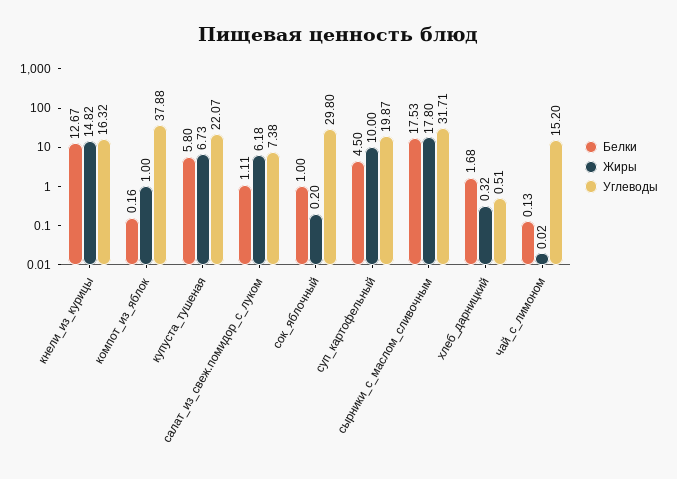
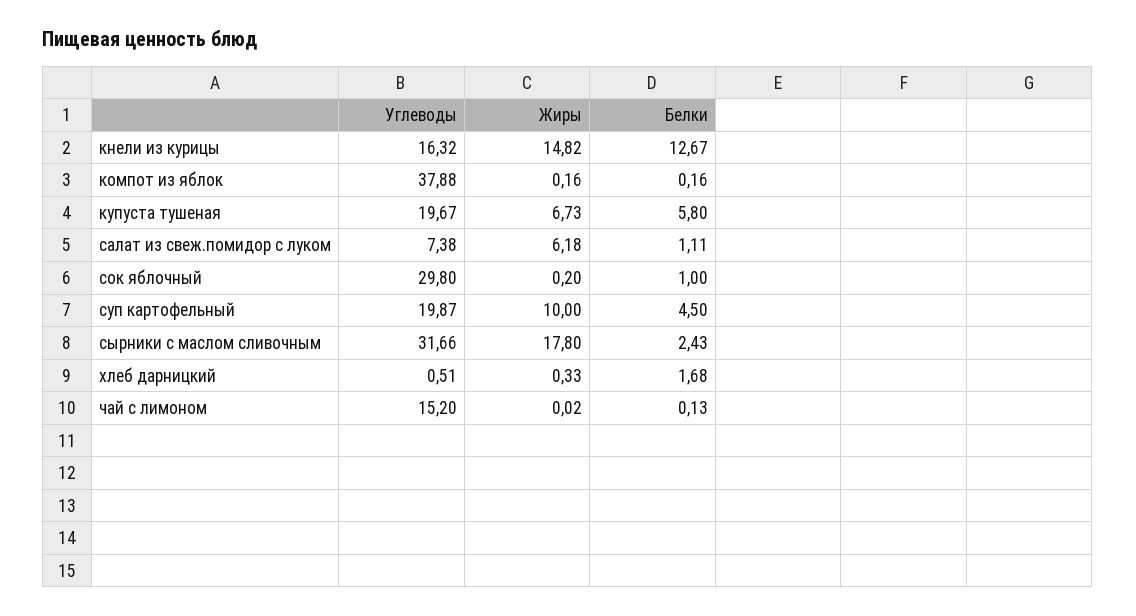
Жиры, компот_из_яблок: 1 -> 0.16
Углеводы, купуста_тушеная: 22.07 -> 19.67
Белки, сырники_с_маслом_сливочным: 17.53 -> 2.43
Углеводы, сырники_с_маслом_сливочным: 31.71 -> 31.66
Жиры, хлеб_дарницкий: 0.32 -> 0.33

